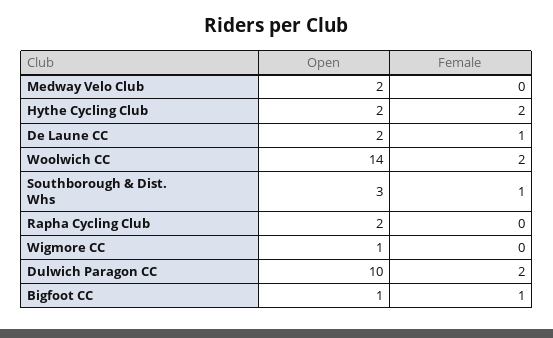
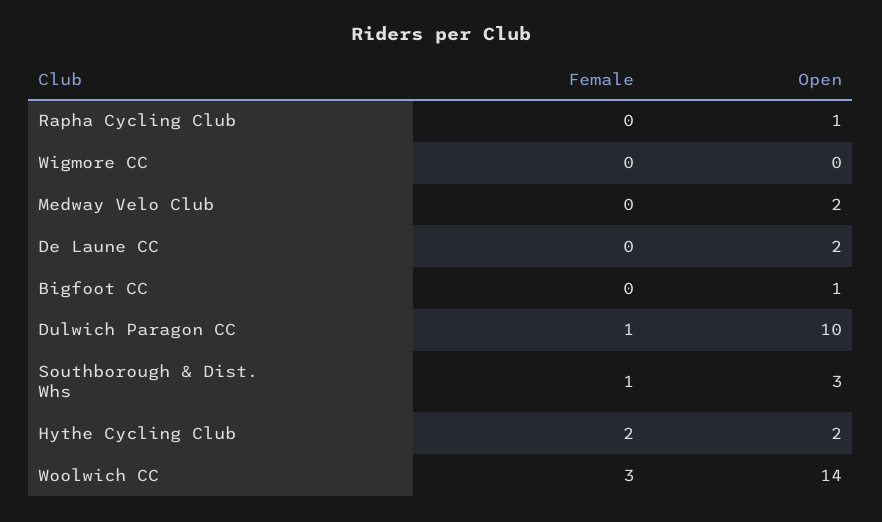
Female, De Laune CC: 1 -> 0
Female, Woolwich CC: 2 -> 3
Open, Rapha Cycling Club: 2 -> 1
Open, Wigmore CC: 1 -> 0
Female, Dulwich Paragon CC: 2 -> 1
Female, Bigfoot CC: 1 -> 0

